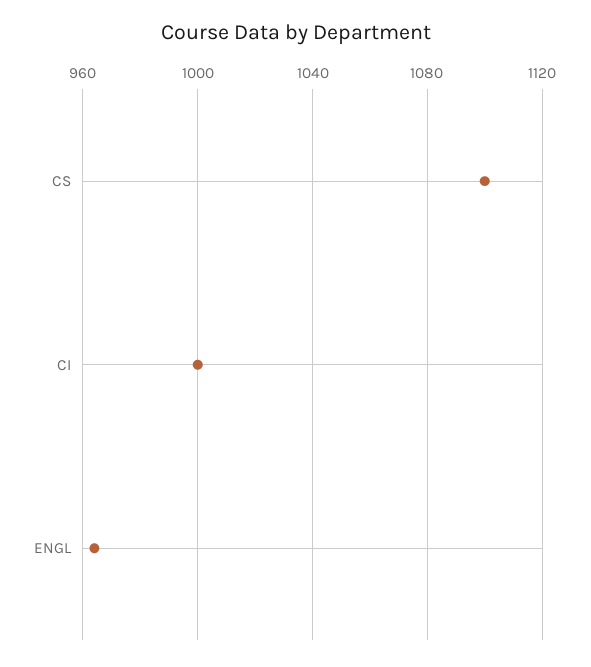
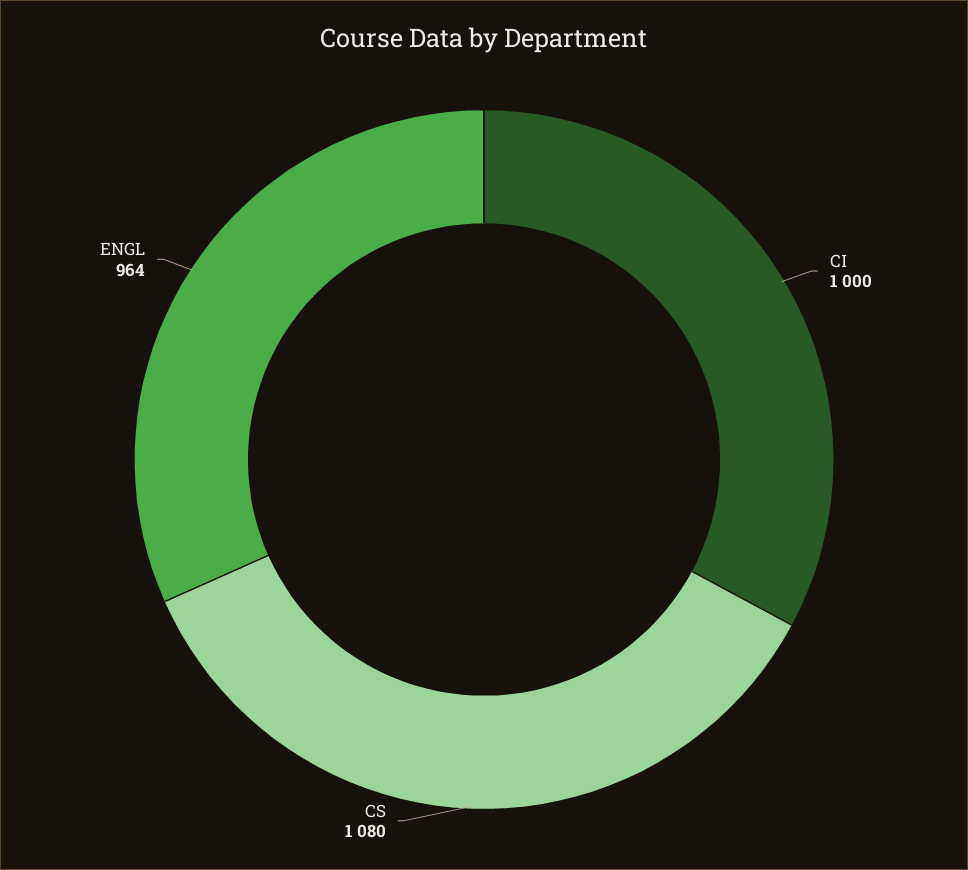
CS: 1100 -> 1080

